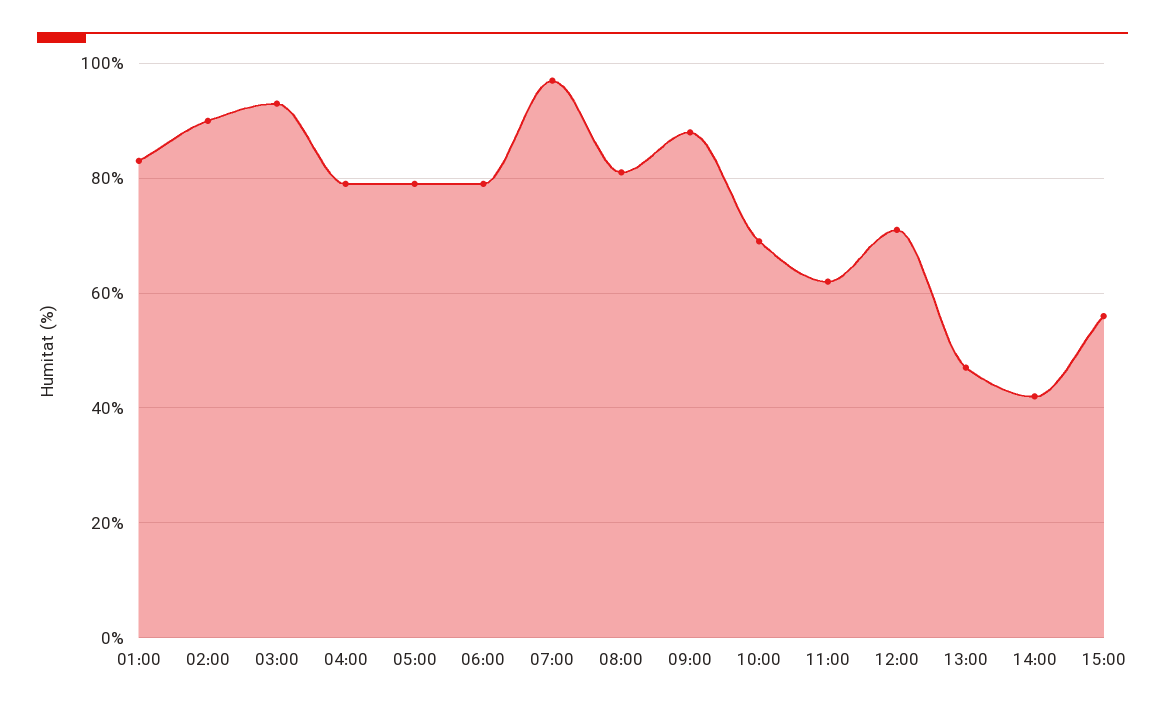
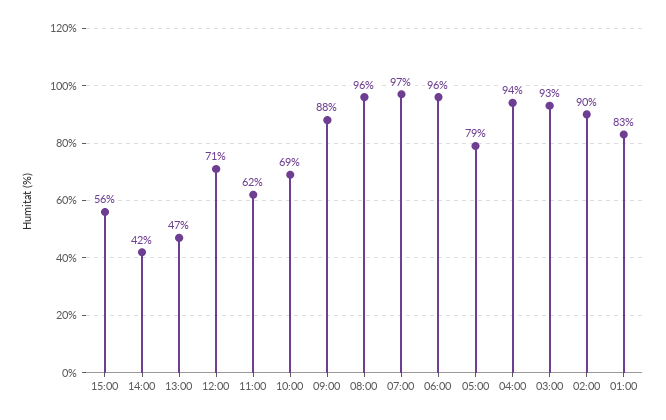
04:00: 80 -> 94
06:00: 80 -> 96
08:00: 80 -> 96

